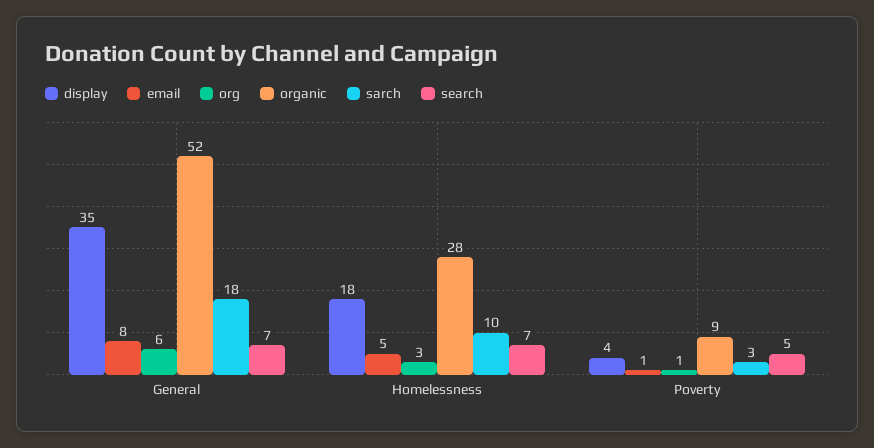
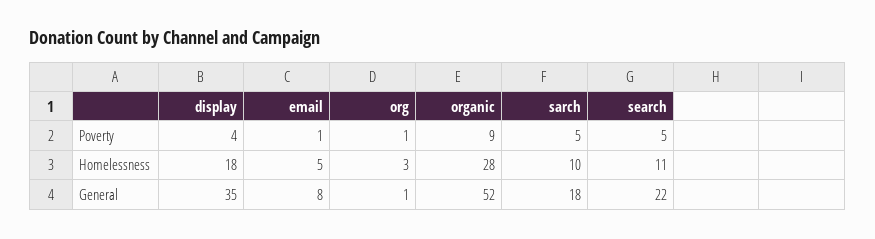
org, General: 6 -> 1
search, General: 7 -> 22
search, Homelessness: 7 -> 11
sarch, Poverty: 3 -> 5

